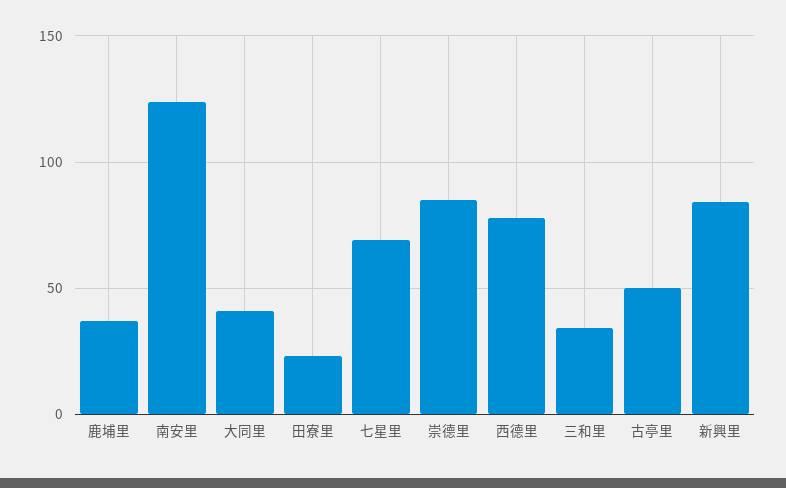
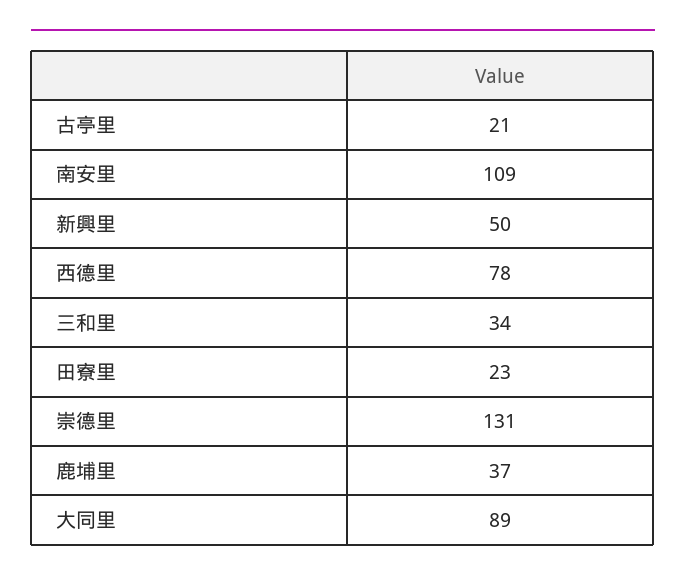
南安里: 125 -> 109
大同里: 40 -> 89
七星里: 70 -> none
崇德里: 85 -> 131
古亭里: 50 -> 21
新興里: 85 -> 50

